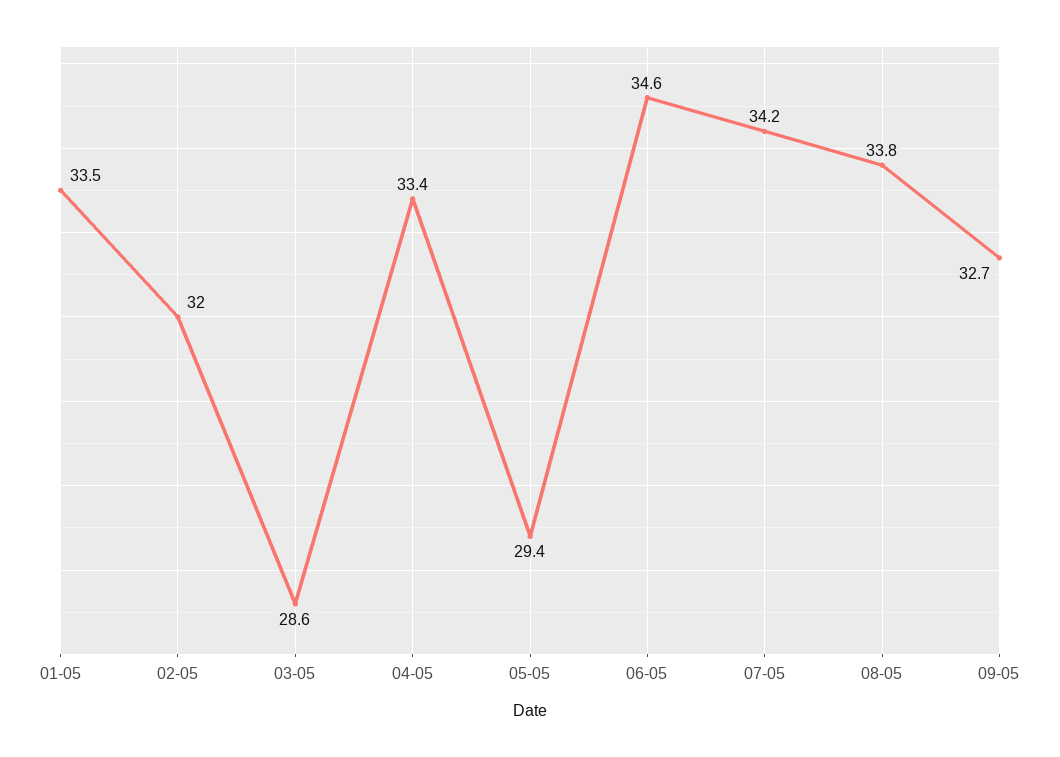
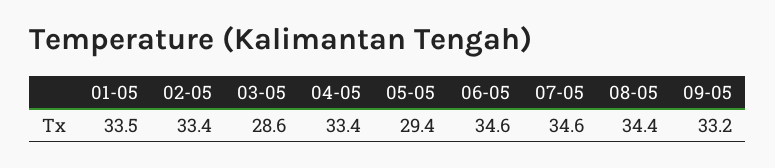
02-05: 32 -> 33.4
07-05: 34.2 -> 34.6
08-05: 33.8 -> 34.4
09-05: 32.7 -> 33.2

